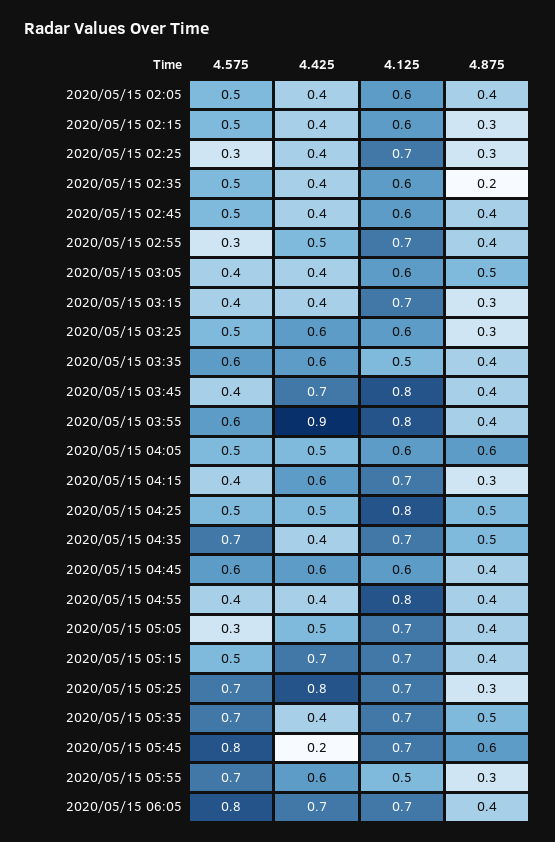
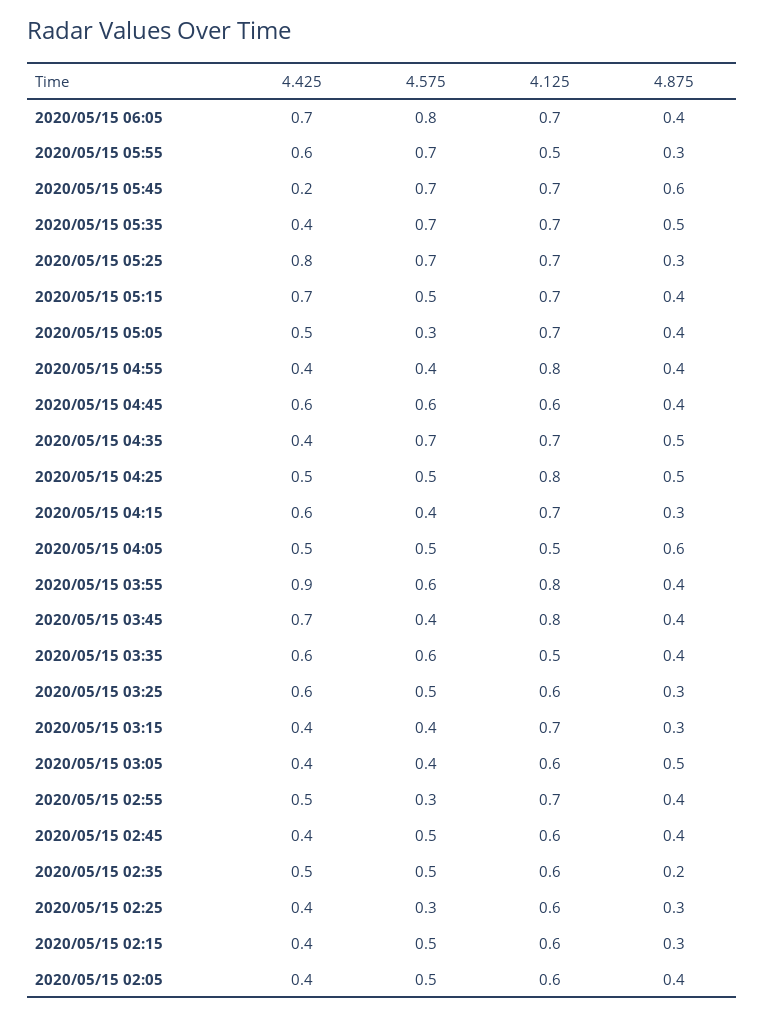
4.125, 2020/05/15 02:25: 0.7 -> 0.6
4.425, 2020/05/15 02:35: 0.4 -> 0.5
4.125, 2020/05/15 04:05: 0.6 -> 0.5
4.575, 2020/05/15 05:45: 0.8 -> 0.7

